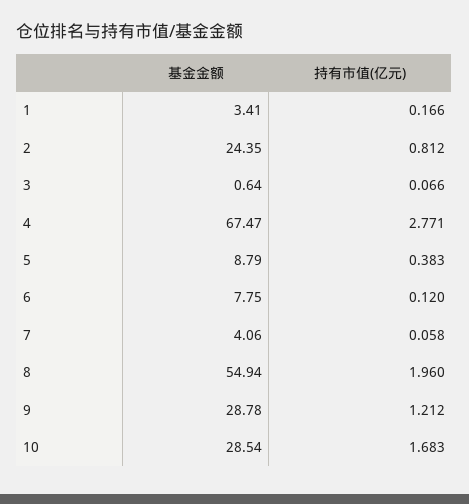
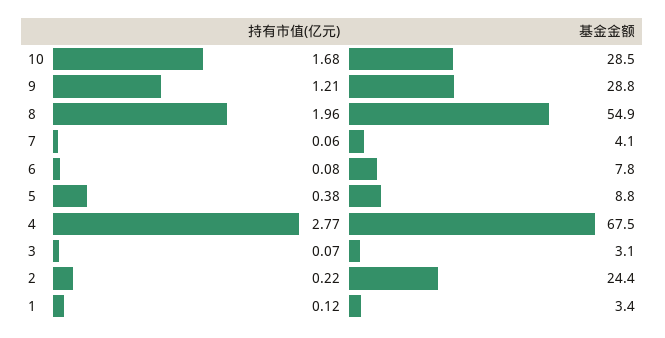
持有市值(亿元), 1: 0.166 -> 0.12
持有市值(亿元), 2: 0.812 -> 0.22
基金金额, 3: 0.64 -> 3.1
持有市值(亿元), 6: 0.12 -> 0.08

